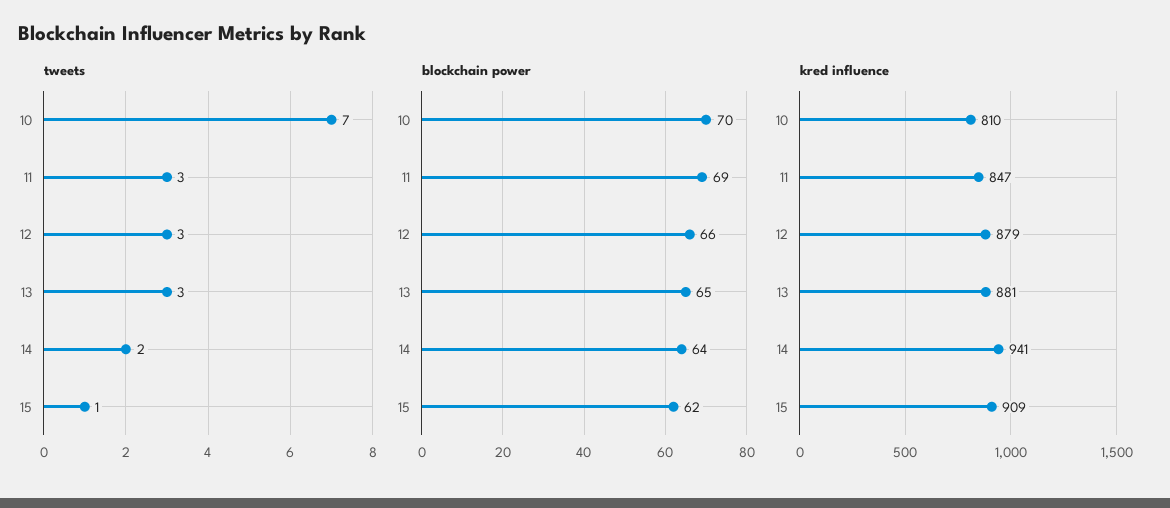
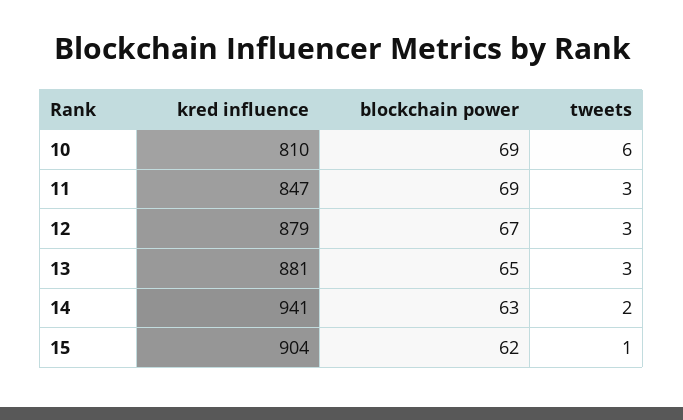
tweets, 10: 7 -> 6
blockchain power, 10: 70 -> 69
blockchain power, 12: 66 -> 67
blockchain power, 14: 64 -> 63
kred influence, 15: 909 -> 904

